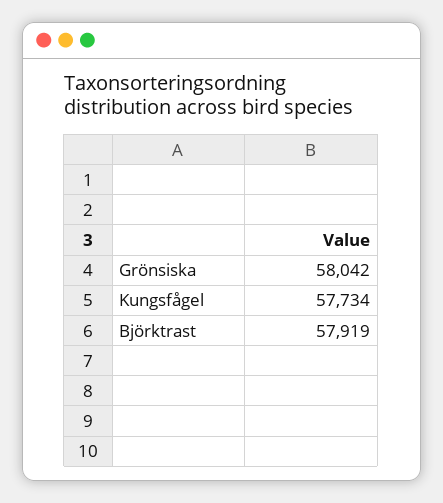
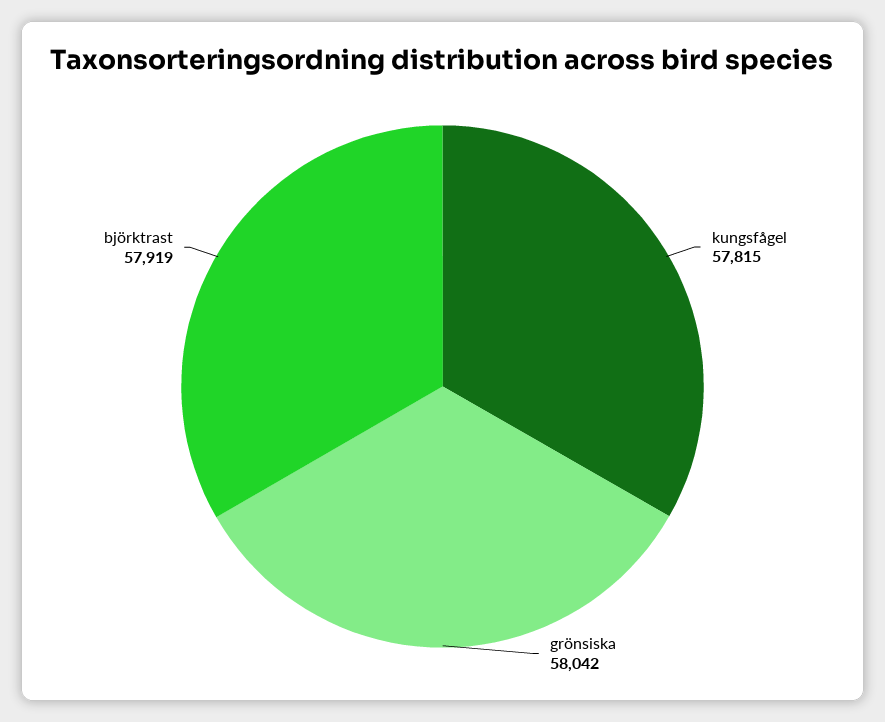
Kungsfågel: 57734 -> 57815

